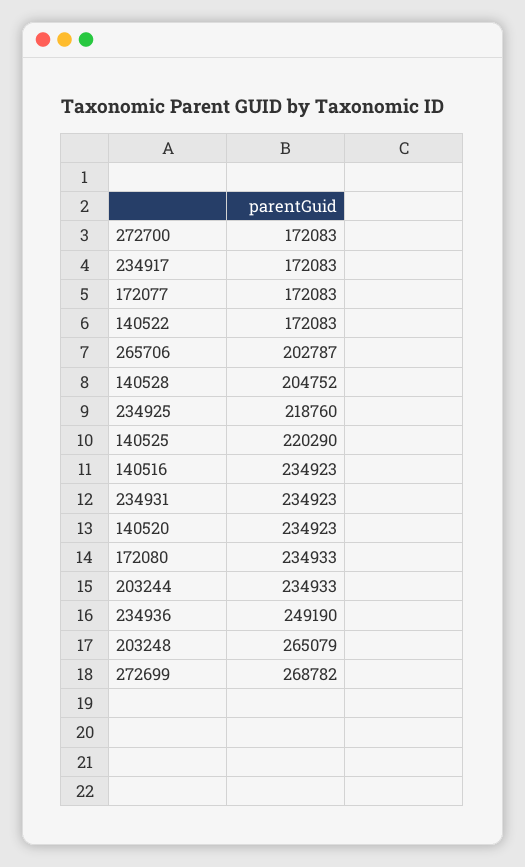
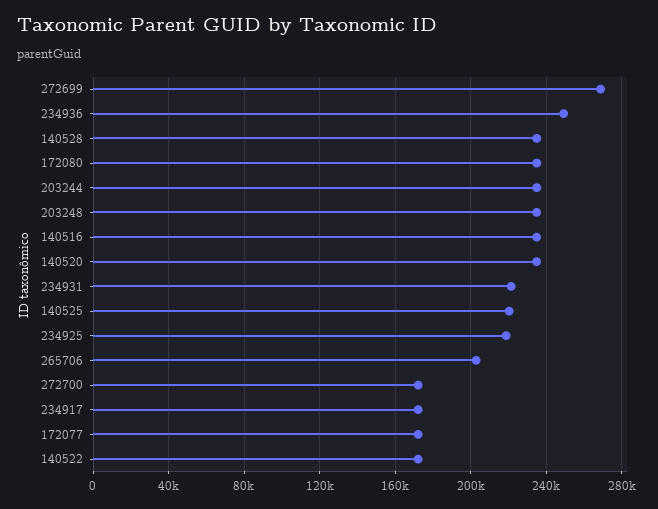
140528: 204752 -> 235000
234931: 234923 -> 220000
203248: 265079 -> 235000

